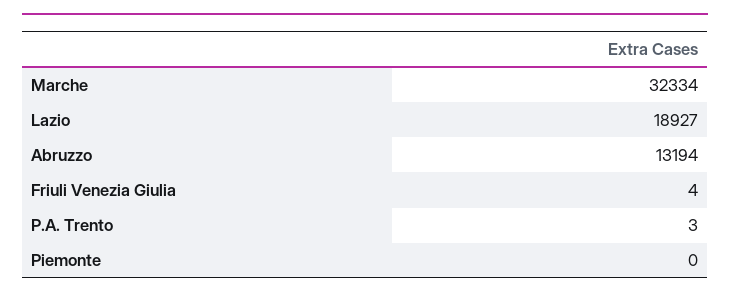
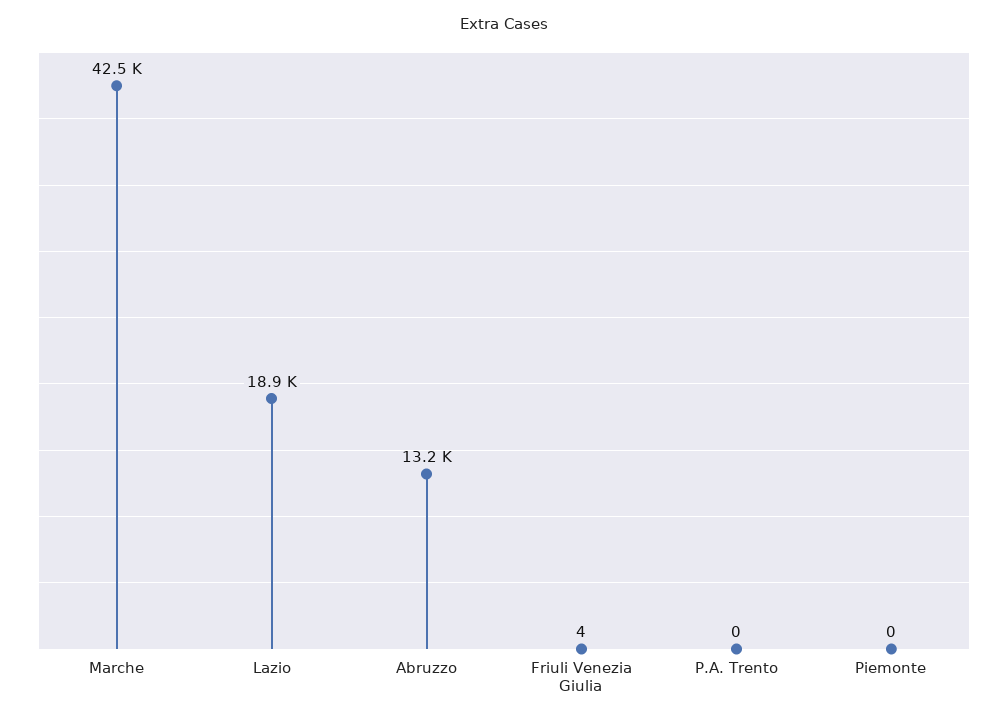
Marche: 32334 -> 42500
P.A. Trento: 3 -> 0

